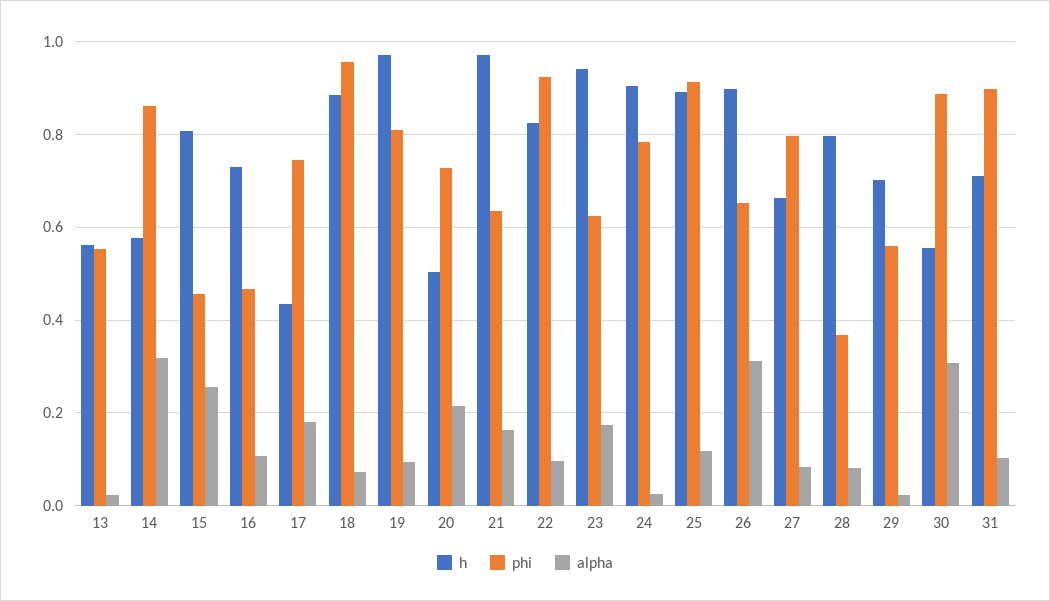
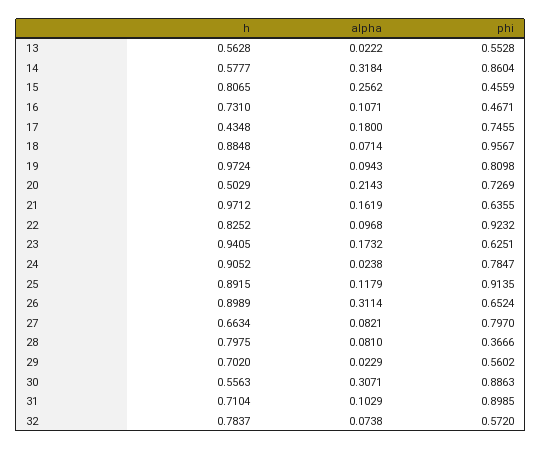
h, 32: none -> 0.7837
alpha, 32: none -> 0.0738
phi, 32: none -> 0.572

